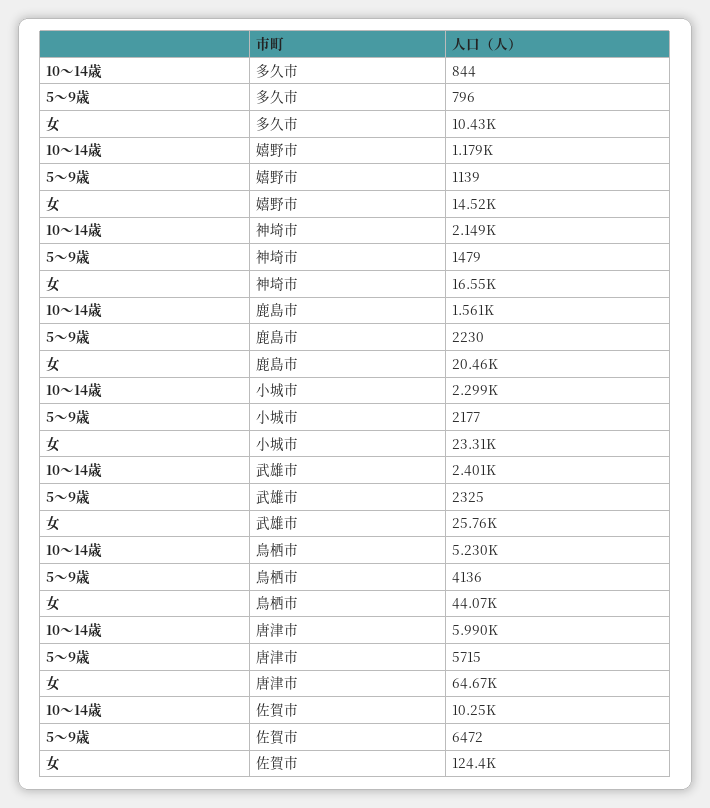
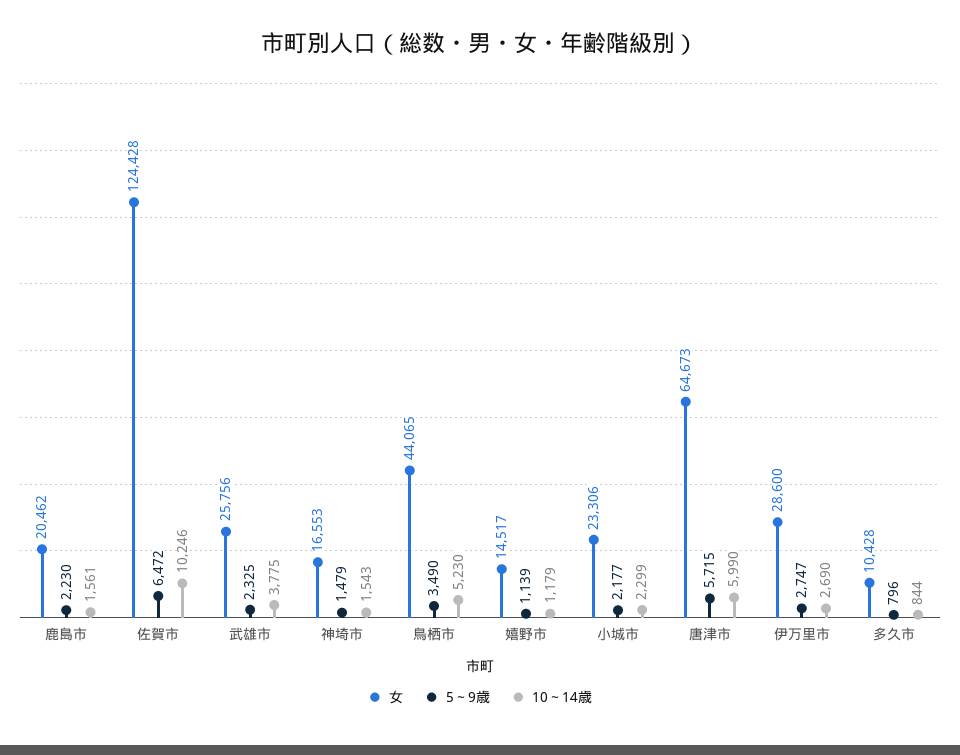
10～14歳, 神埼市: 2149 -> 1543
10～14歳, 武雄市: 2401 -> 3775
5～9歳, 鳥栖市: 4136 -> 3490
女, 伊万里市: none -> 28600
5～9歳, 伊万里市: none -> 2747
10～14歳, 伊万里市: none -> 2690

